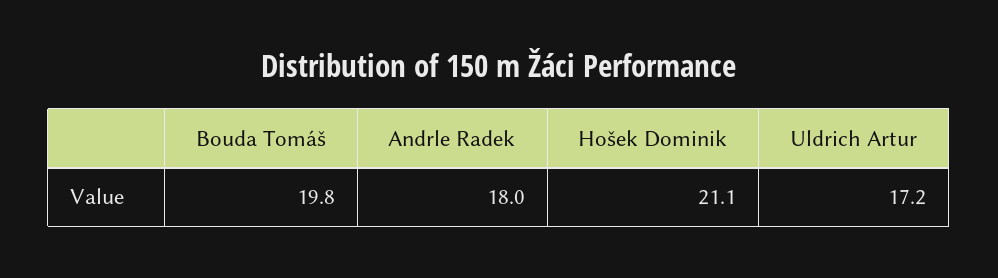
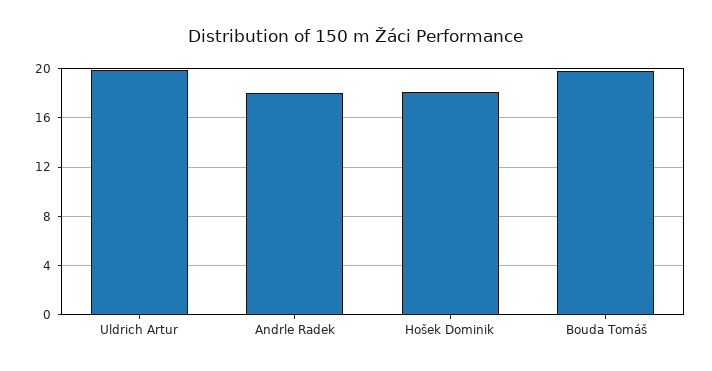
Hošek Dominik: 21.1 -> 18
Uldrich Artur: 17.2 -> 20

